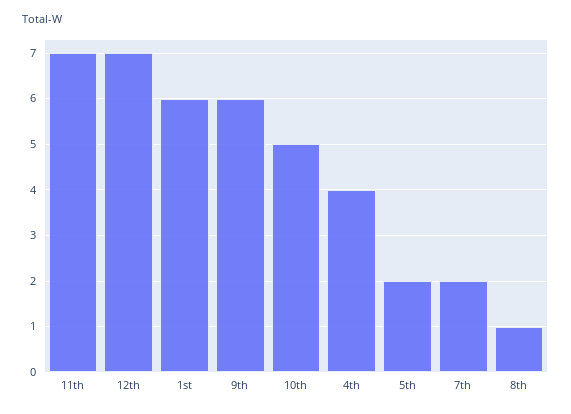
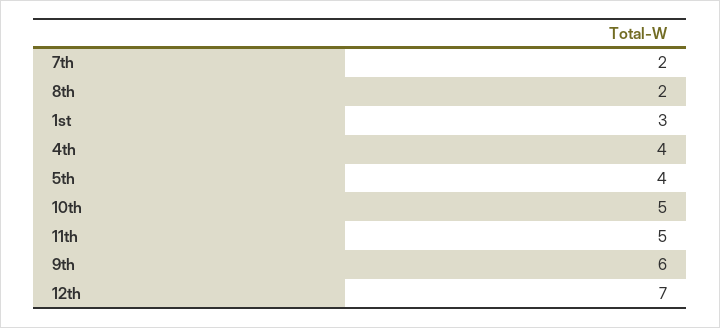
11th: 7 -> 5
1st: 6 -> 3
5th: 2 -> 4
8th: 1 -> 2

